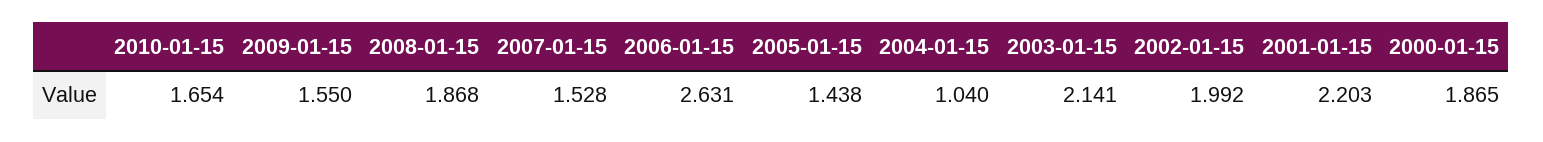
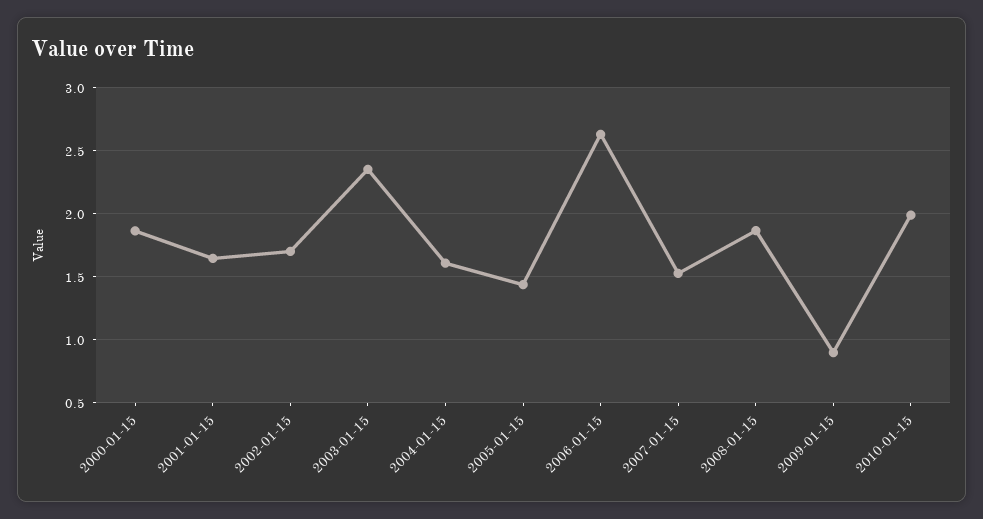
2010-01-15: 1.654 -> 2
2009-01-15: 1.55 -> 0.9
2004-01-15: 1.04 -> 1.6
2003-01-15: 2.141 -> 2.35
2002-01-15: 1.992 -> 1.7
2001-01-15: 2.203 -> 1.65

